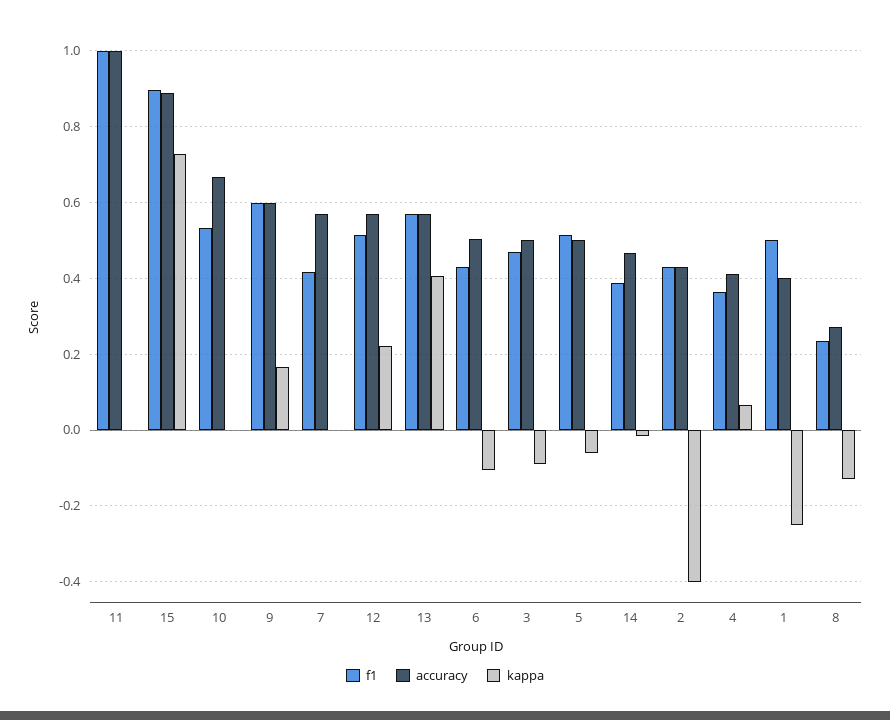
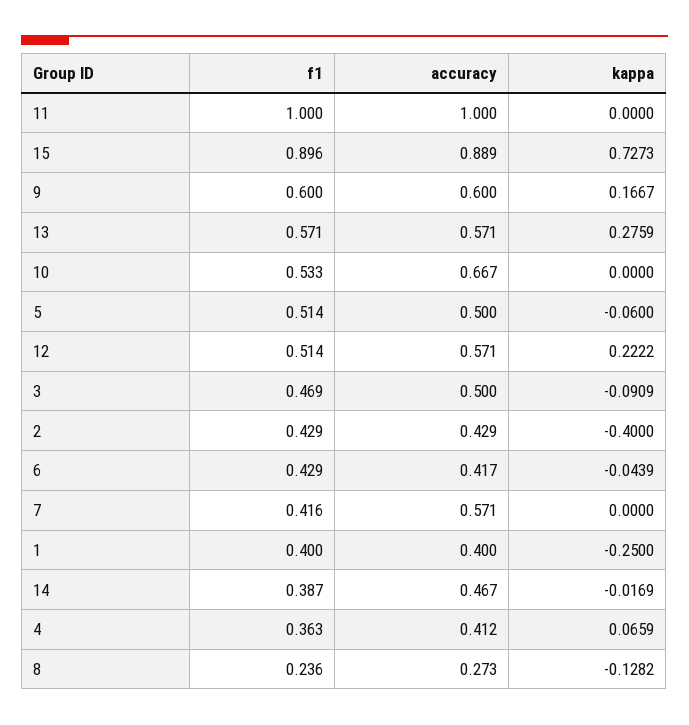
kappa, 13: 0.4 -> 0.2759
accuracy, 6: 0.5 -> 0.417
kappa, 6: -0.1 -> -0.0439
f1, 1: 0.5 -> 0.4

